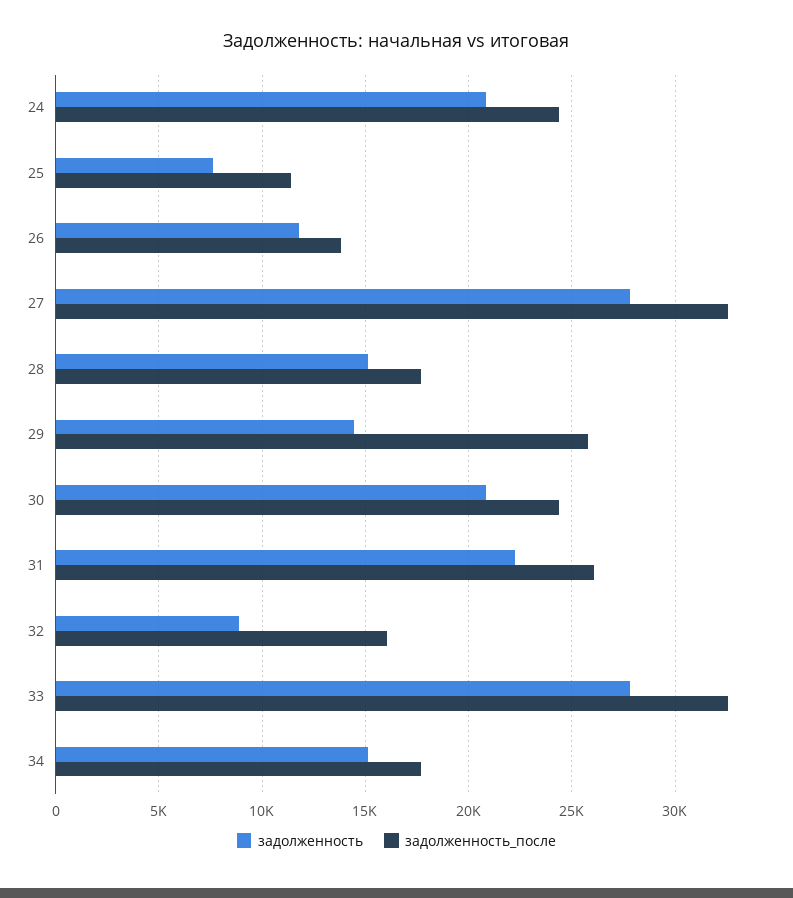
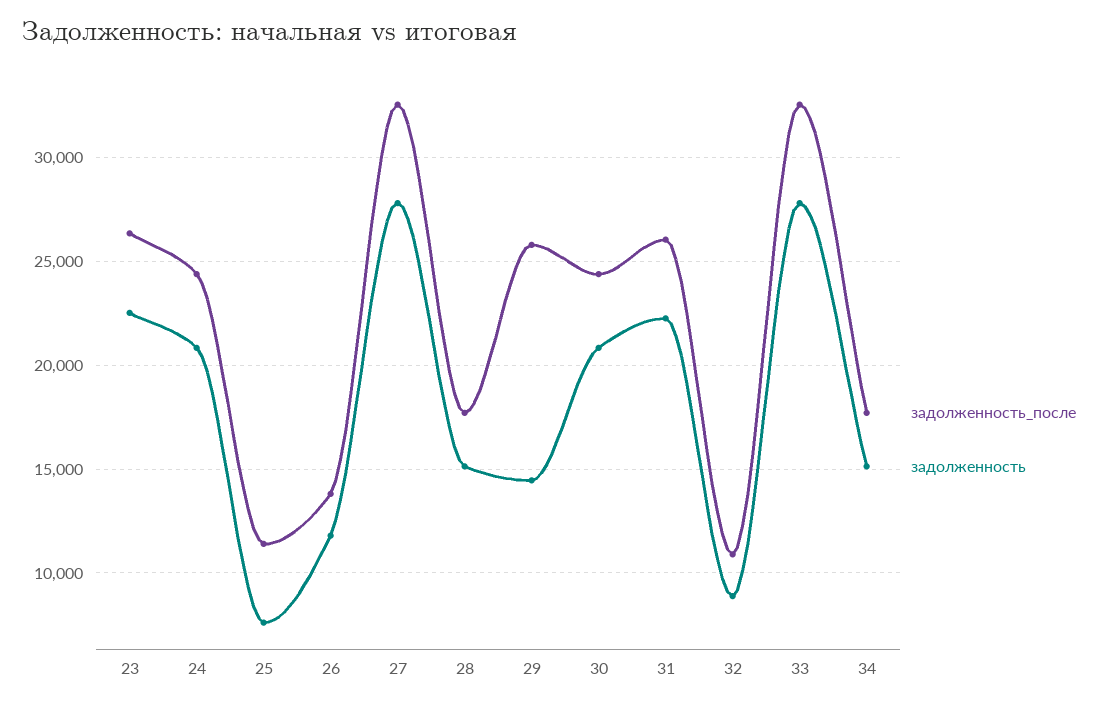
задолженность_после, 32: 16000 -> 11000
задолженность_после, 23: none -> 26500
задолженность, 23: none -> 22500

